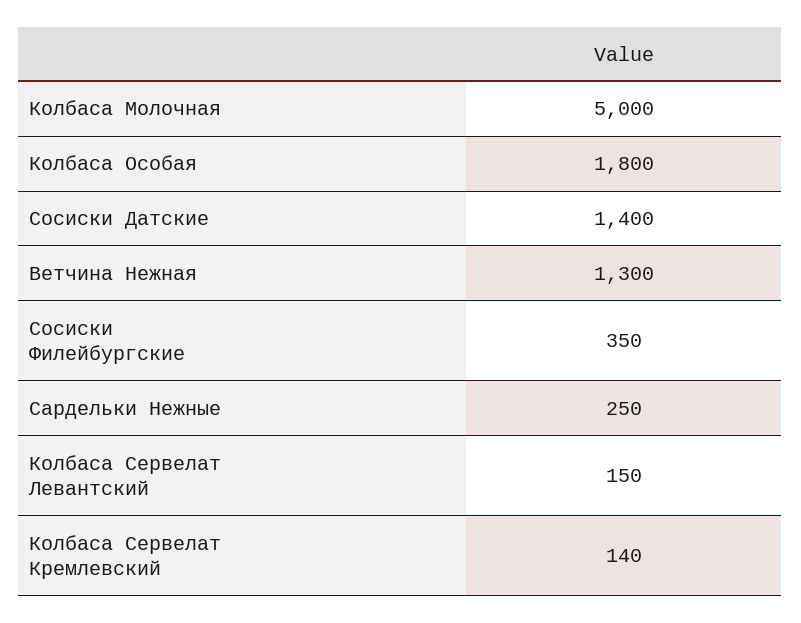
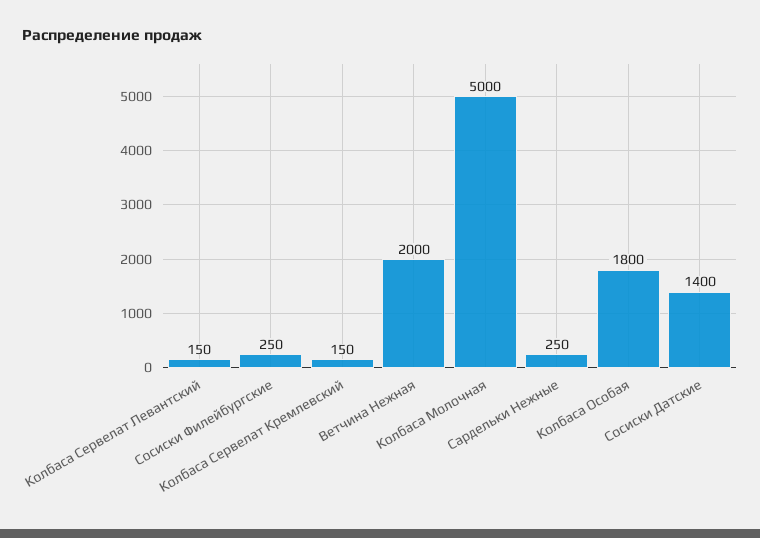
Ветчина Нежная: 1300 -> 2000
Сосиски Филейбургские: 350 -> 250
Колбаса Сервелат Кремлевский: 140 -> 150

